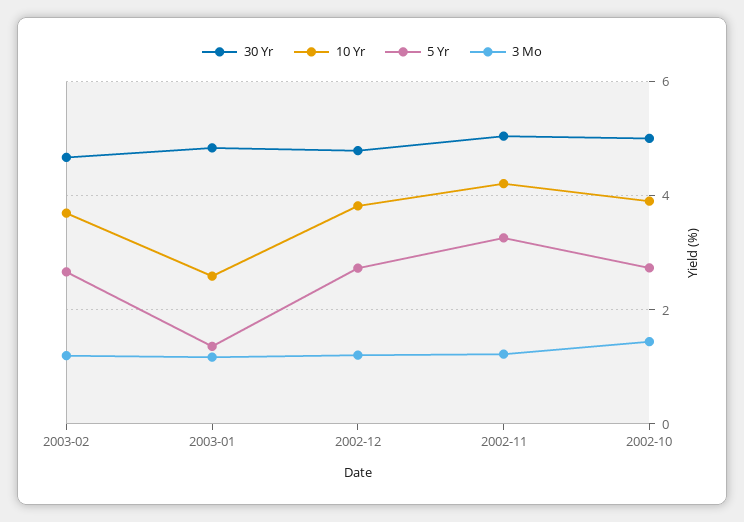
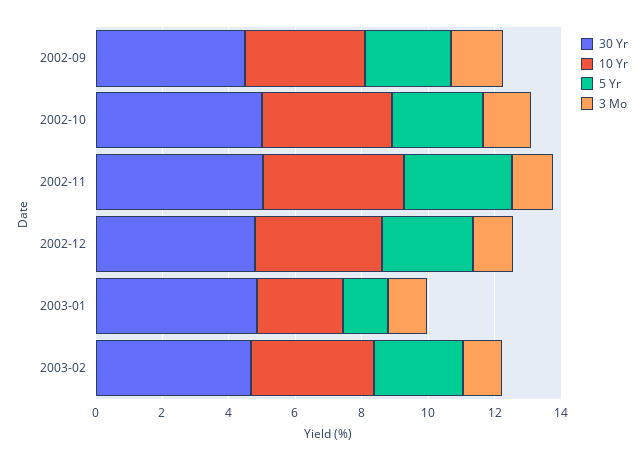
30 Yr, 2002-09: none -> 4.5
10 Yr, 2002-09: none -> 3.5
5 Yr, 2002-09: none -> 2.5
3 Mo, 2002-09: none -> 1.5

